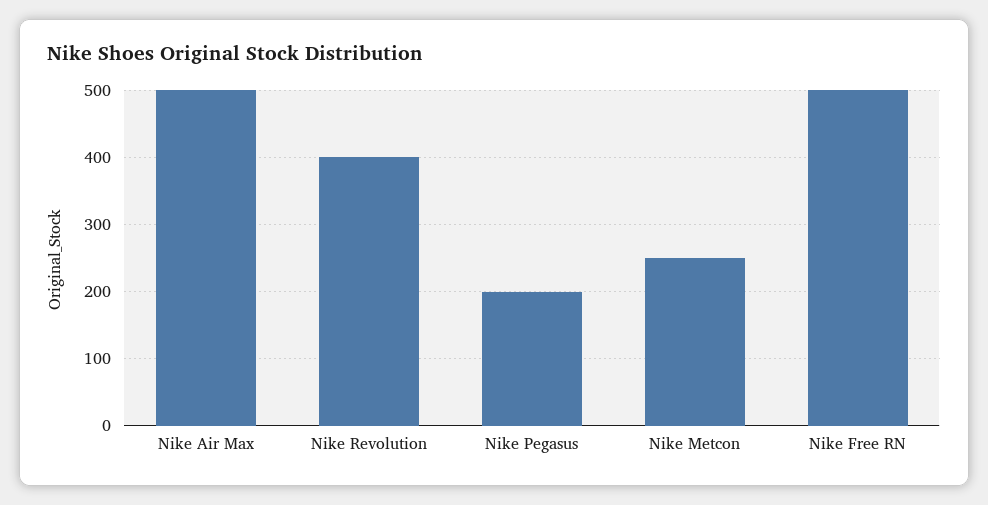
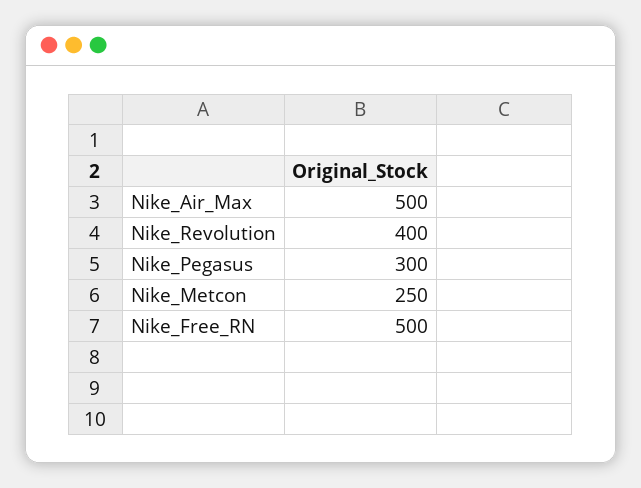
Nike Pegasus: 200 -> 300

